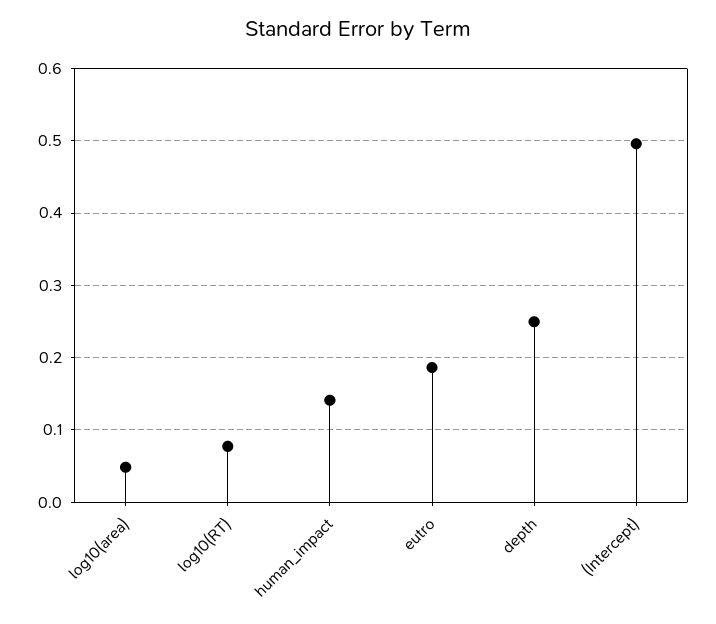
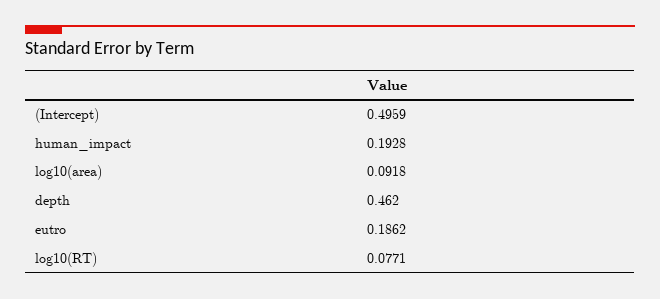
log10(area): 0.05 -> 0.0918
human_impact: 0.14 -> 0.1928
depth: 0.25 -> 0.462

